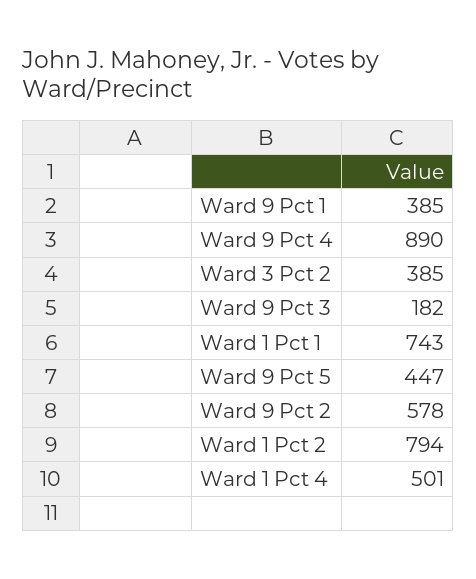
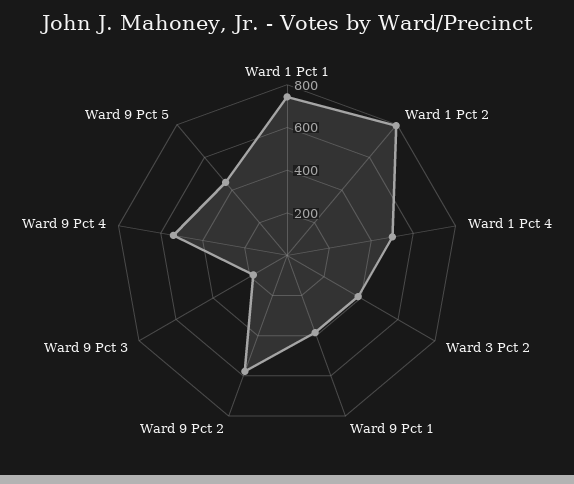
Ward 9 Pct 4: 890 -> 550

